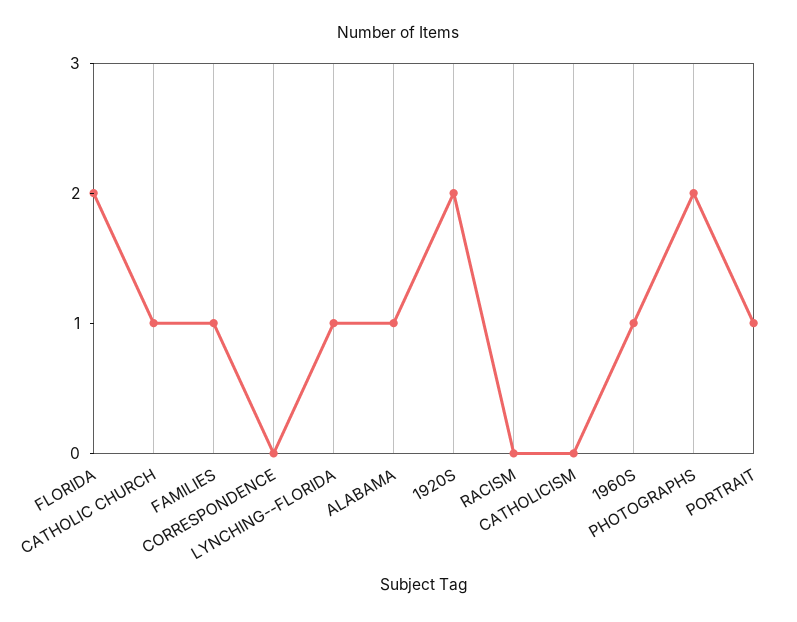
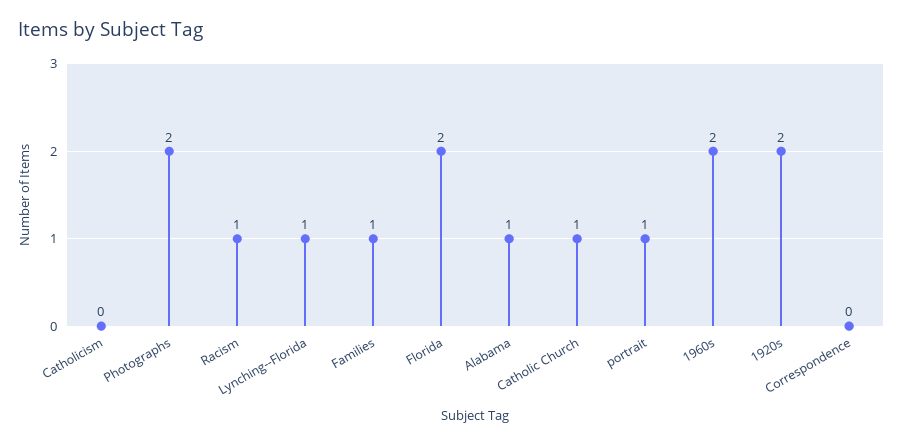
RACISM: 0 -> 1
1960S: 1 -> 2

